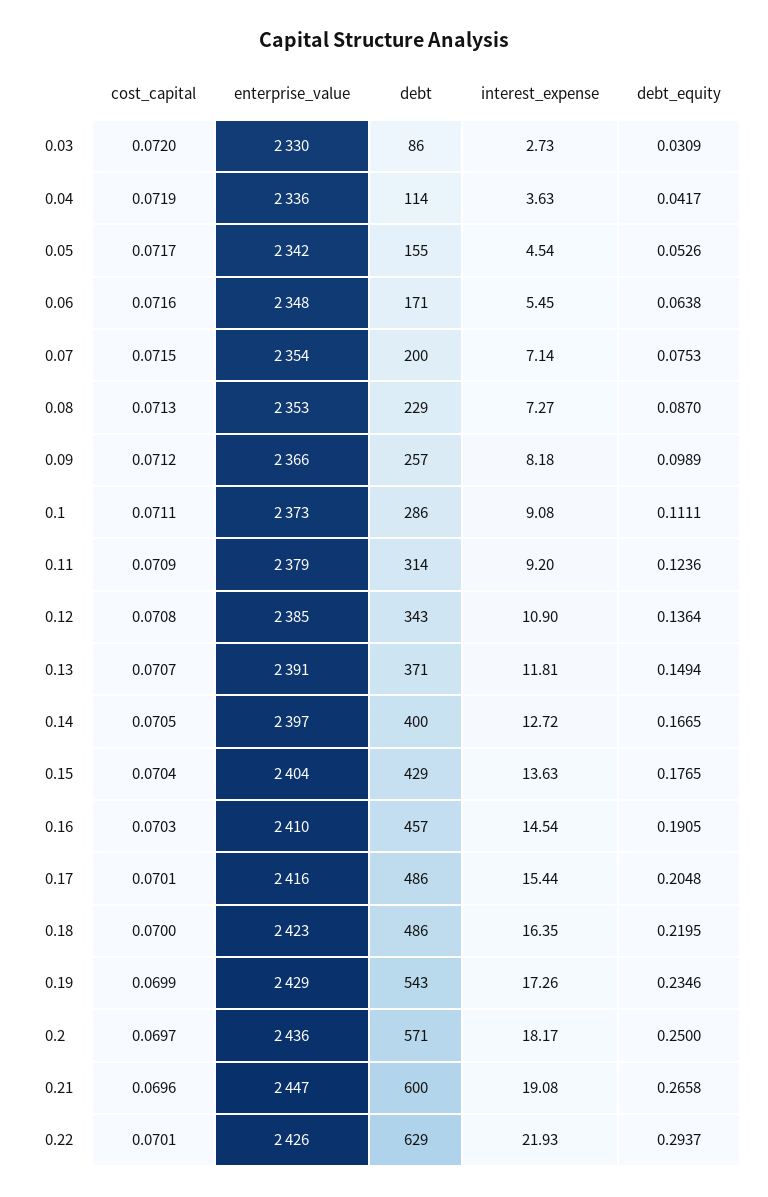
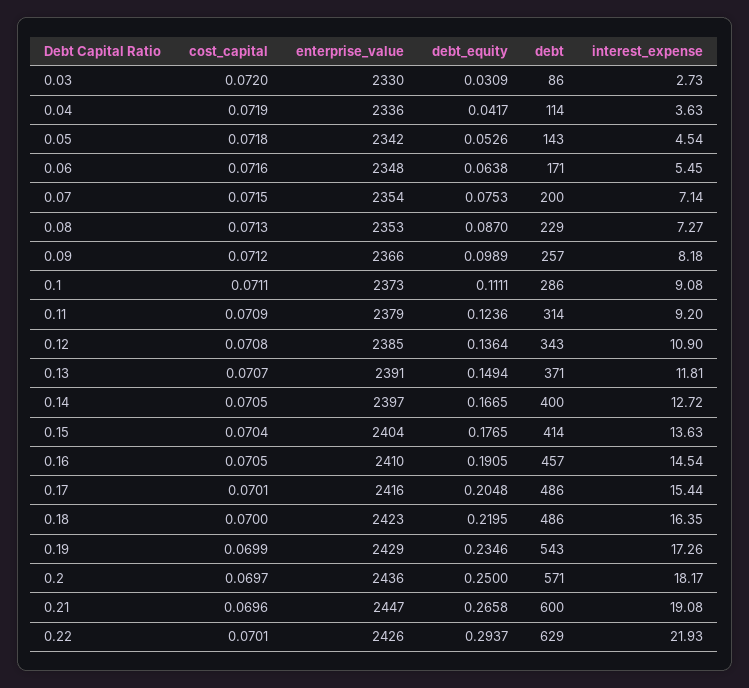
cost_capital, 0.05: 0.0717 -> 0.0718
debt, 0.05: 155 -> 143
debt, 0.15: 429 -> 414
cost_capital, 0.16: 0.0703 -> 0.0705

